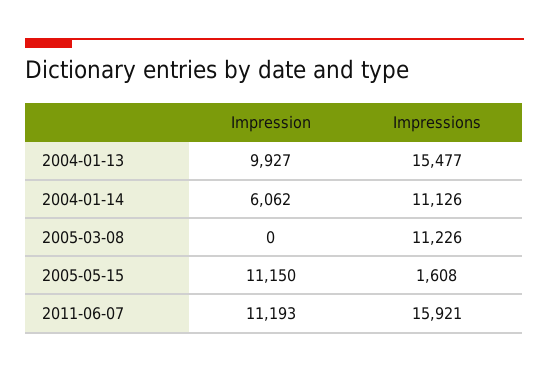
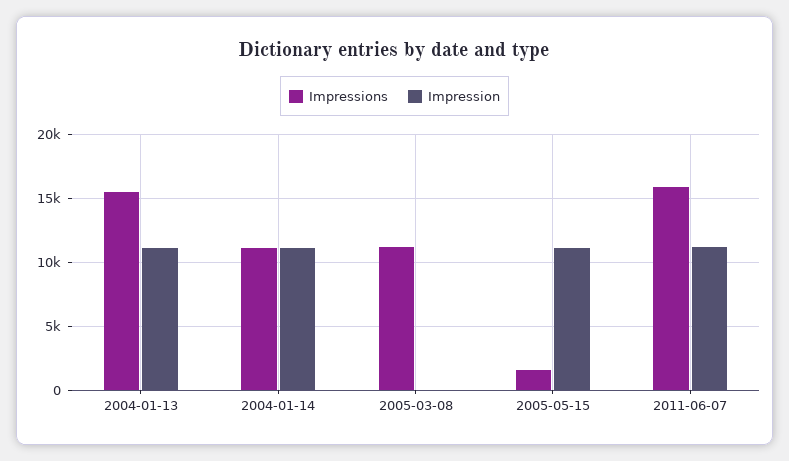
Impression, 2004-01-13: 9927 -> 11000
Impression, 2004-01-14: 6062 -> 11000

